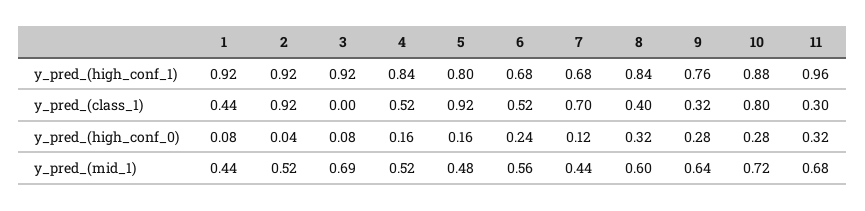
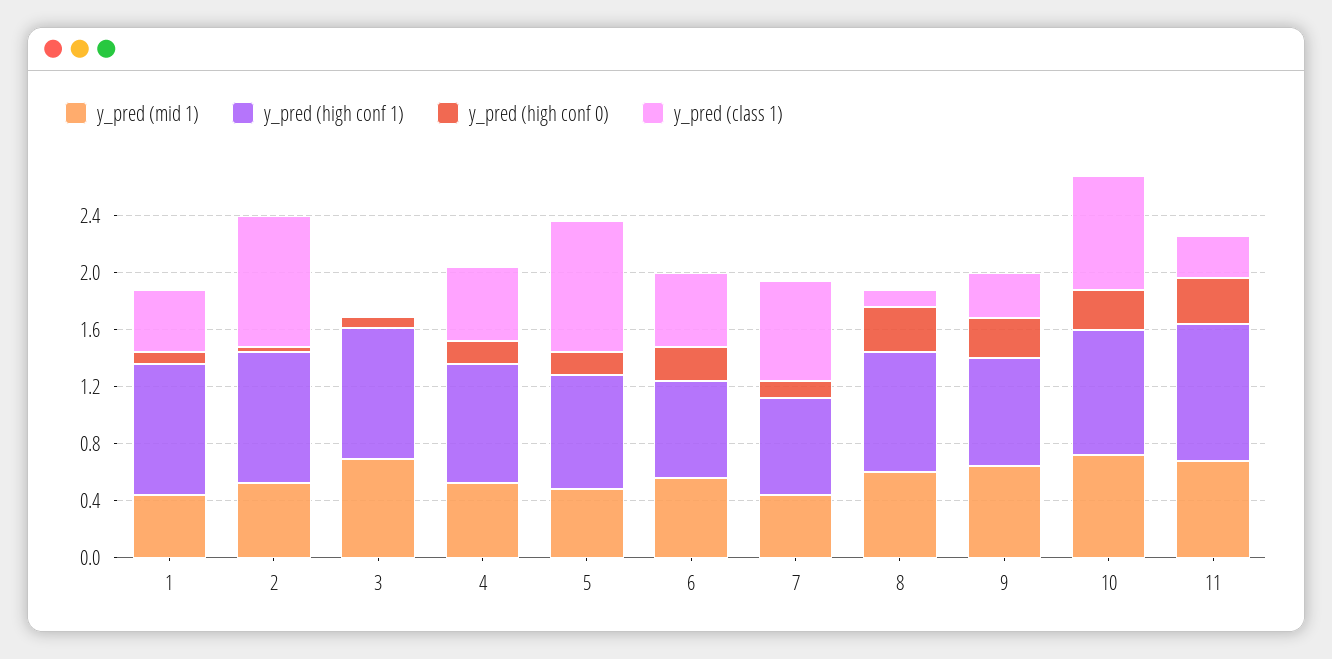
y_pred_(class_1), 8: 0.4 -> 0.1

